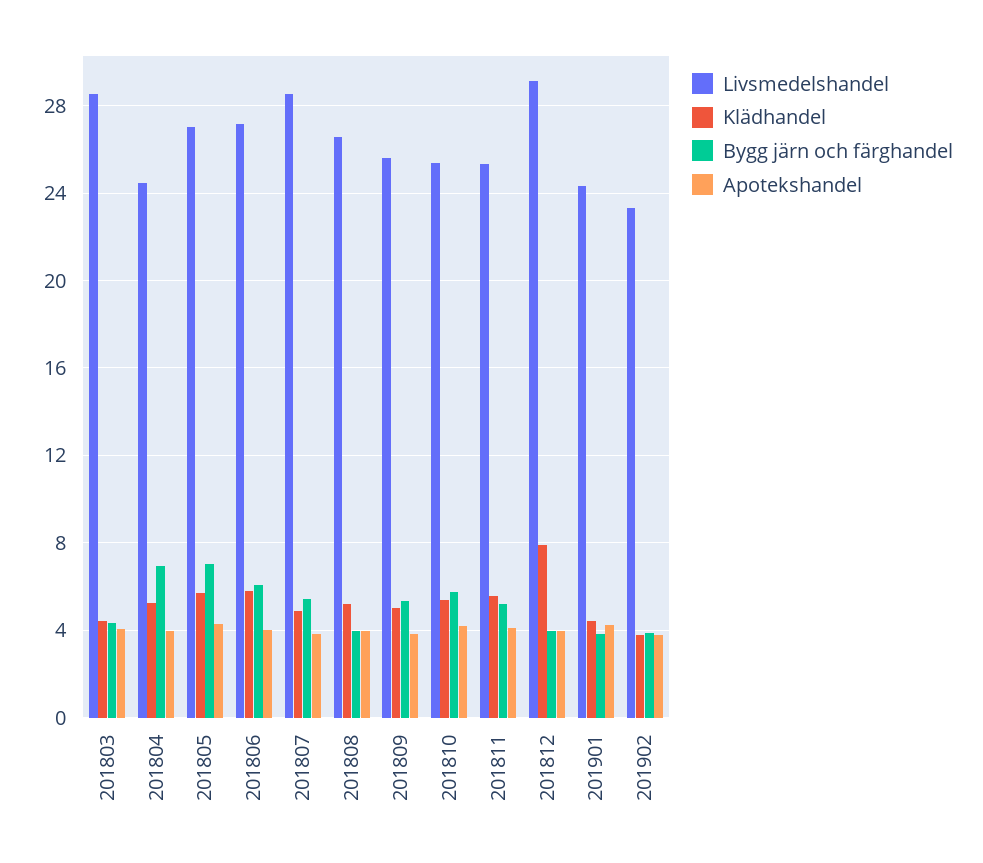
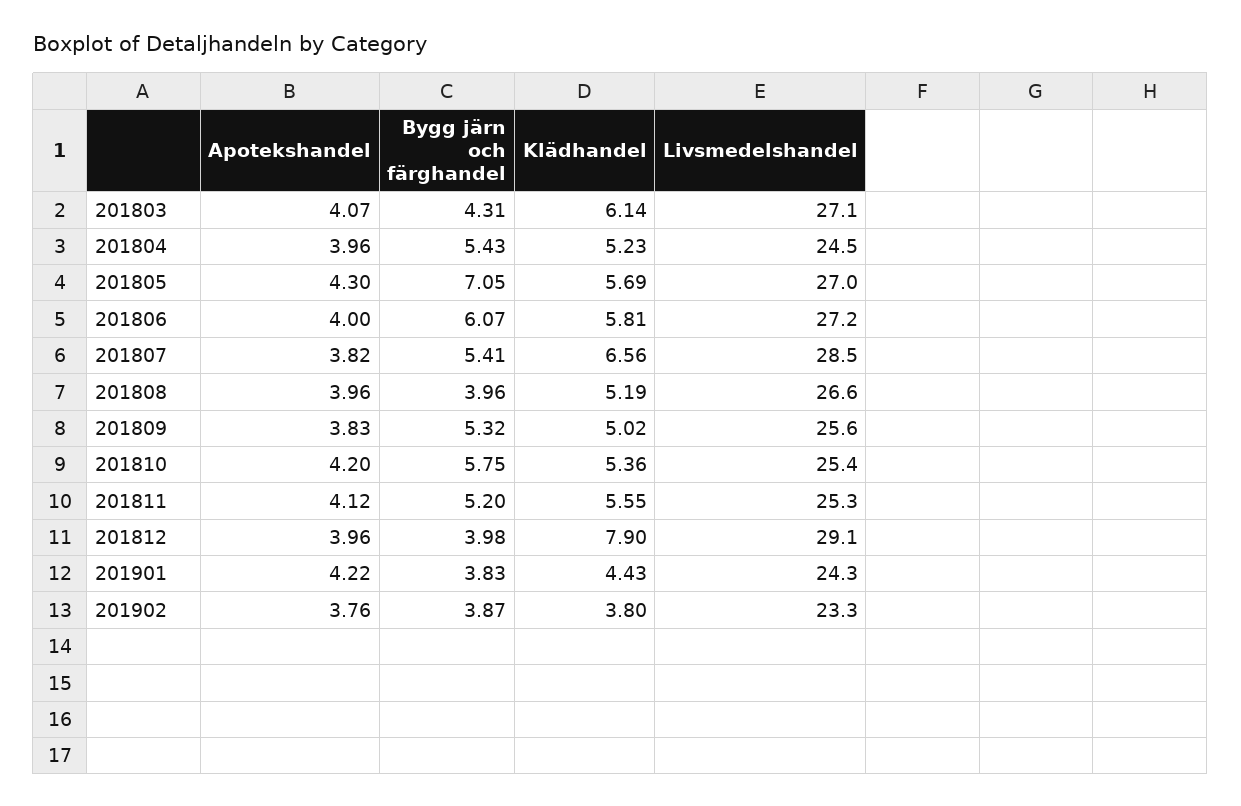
Livsmedelshandel, 201803: 28.5 -> 27.1
Klädhandel, 201803: 4.5 -> 6.14
Bygg järn och färghandel, 201804: 7 -> 5.43
Klädhandel, 201807: 5 -> 6.56

